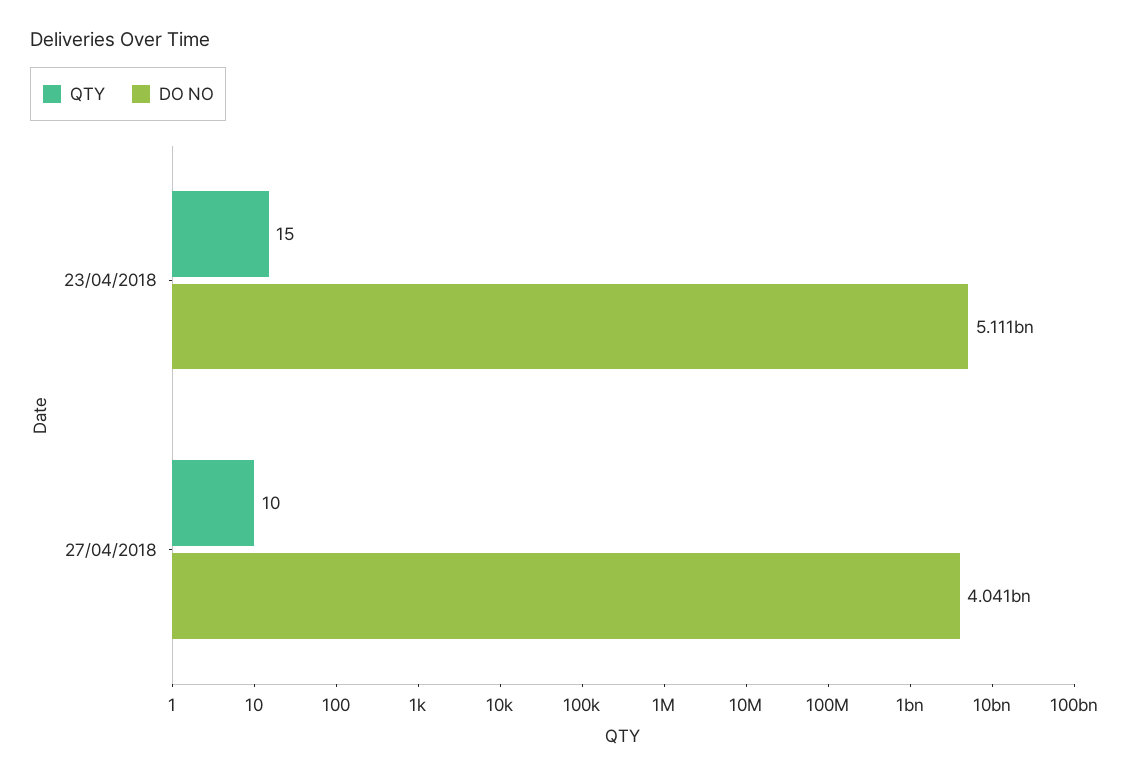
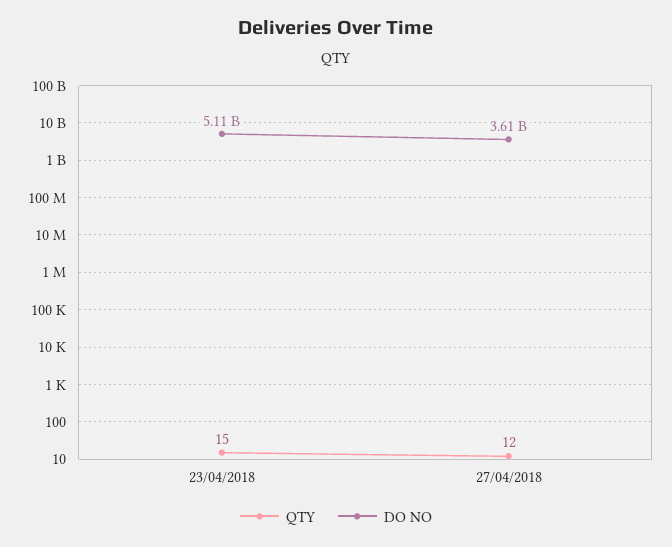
QTY, 27/04/2018: 10 -> 12
DO NO, 27/04/2018: 4041000000 -> 3610000000

